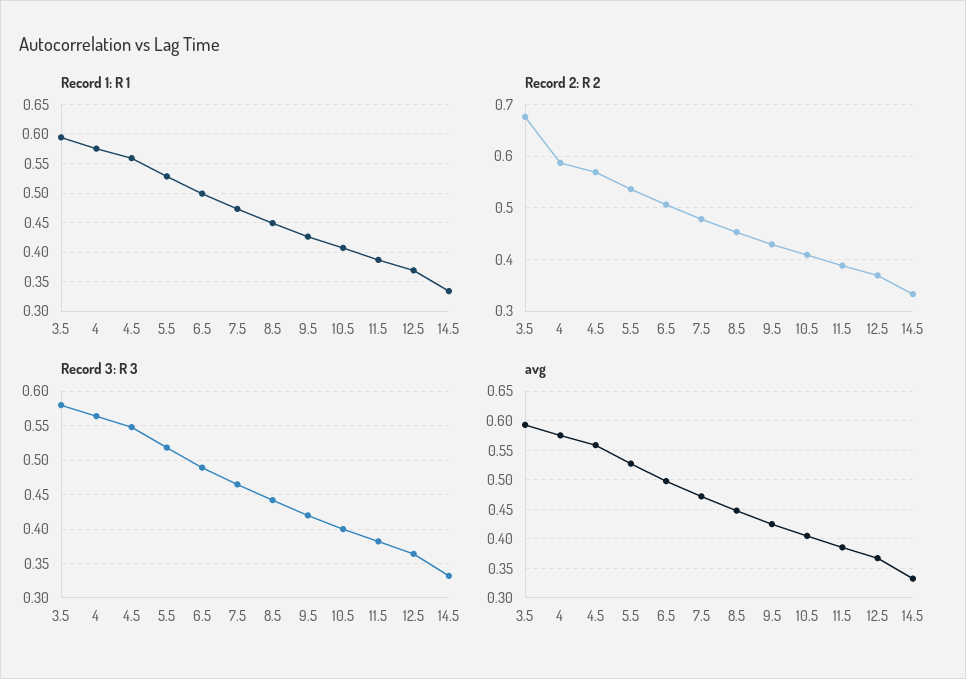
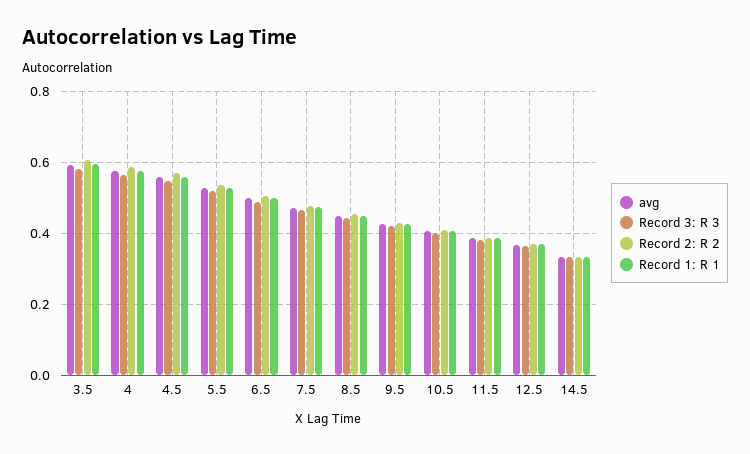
Record 2: R 2, 3.5: 0.68 -> 0.6

